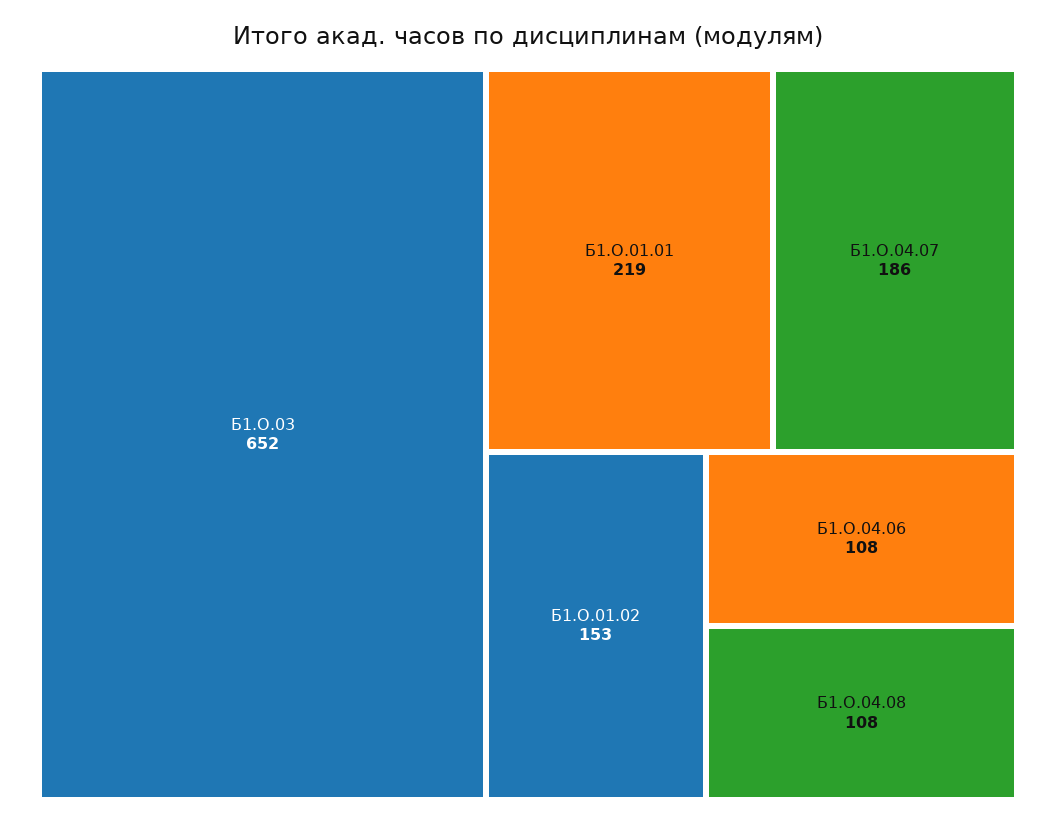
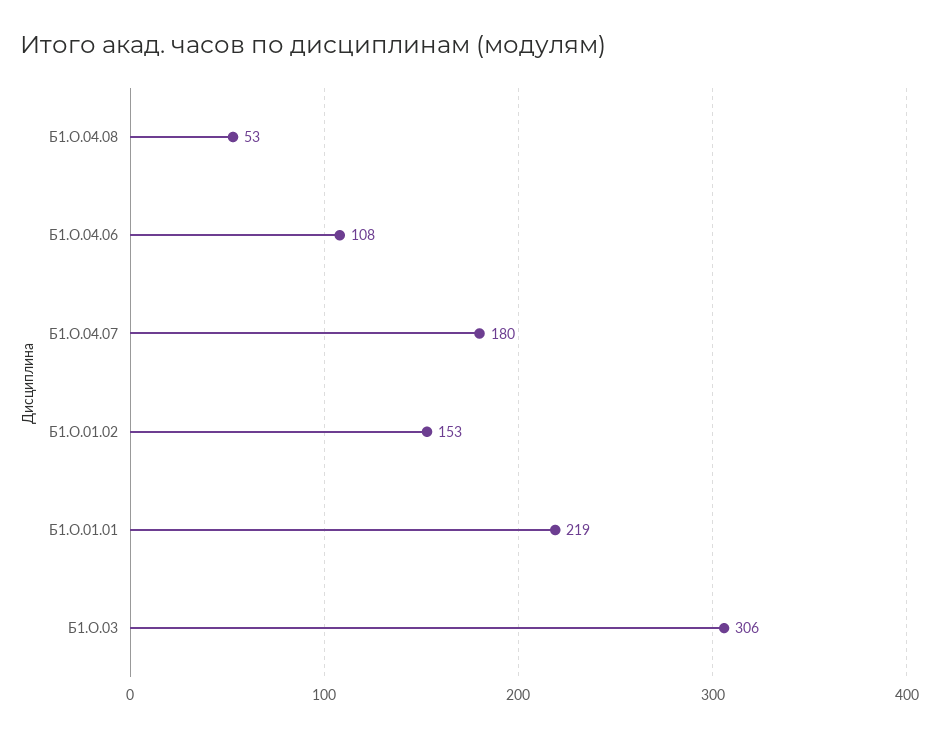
Б1.О.03: 652 -> 306
Б1.О.04.07: 186 -> 180
Б1.О.04.08: 108 -> 53

